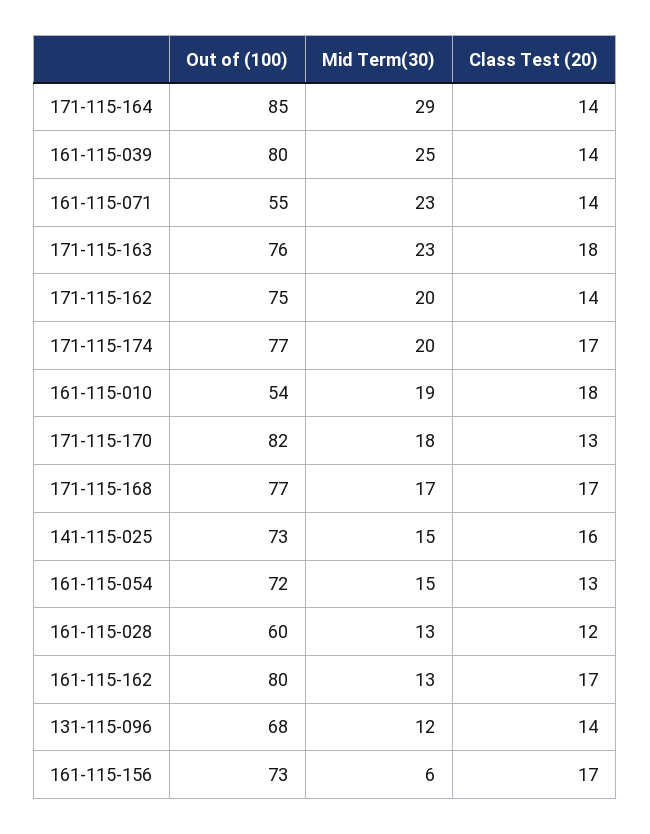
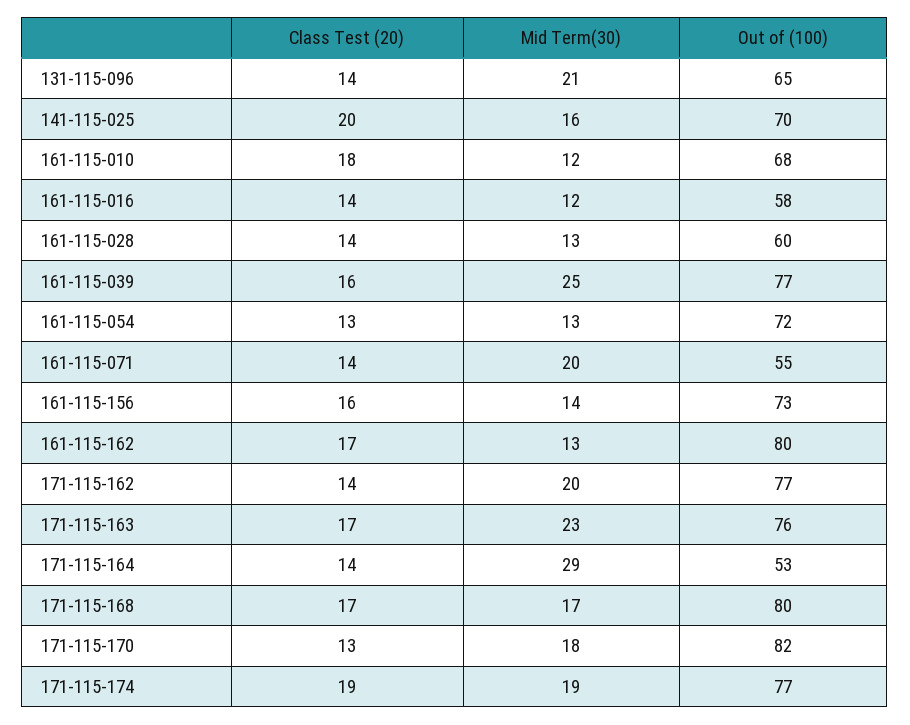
Out of (100), 171-115-164: 85 -> 53
Out of (100), 161-115-039: 80 -> 77
Class Test (20), 161-115-039: 14 -> 16
Mid Term(30), 161-115-071: 23 -> 20
Class Test (20), 171-115-163: 18 -> 17
Out of (100), 171-115-162: 75 -> 77
Mid Term(30), 171-115-174: 20 -> 19
Class Test (20), 171-115-174: 17 -> 19
Out of (100), 161-115-010: 54 -> 68
Mid Term(30), 161-115-010: 19 -> 12
Out of (100), 171-115-168: 77 -> 80
Out of (100), 141-115-025: 73 -> 70
Mid Term(30), 141-115-025: 15 -> 16
Class Test (20), 141-115-025: 16 -> 20
Mid Term(30), 161-115-054: 15 -> 13
Class Test (20), 161-115-028: 12 -> 14
Out of (100), 131-115-096: 68 -> 65
Mid Term(30), 131-115-096: 12 -> 21
Mid Term(30), 161-115-156: 6 -> 14
Class Test (20), 161-115-156: 17 -> 16
Class Test (20), 161-115-016: none -> 14
Mid Term(30), 161-115-016: none -> 12
Out of (100), 161-115-016: none -> 58

